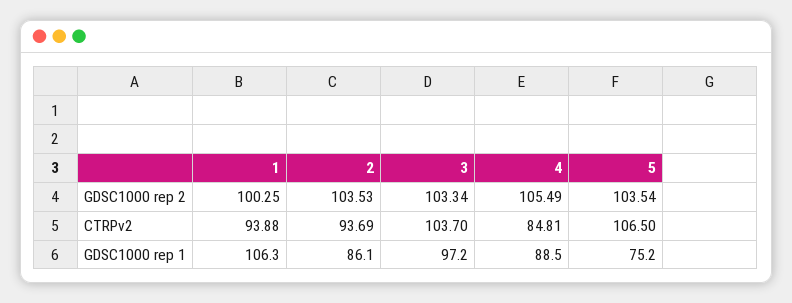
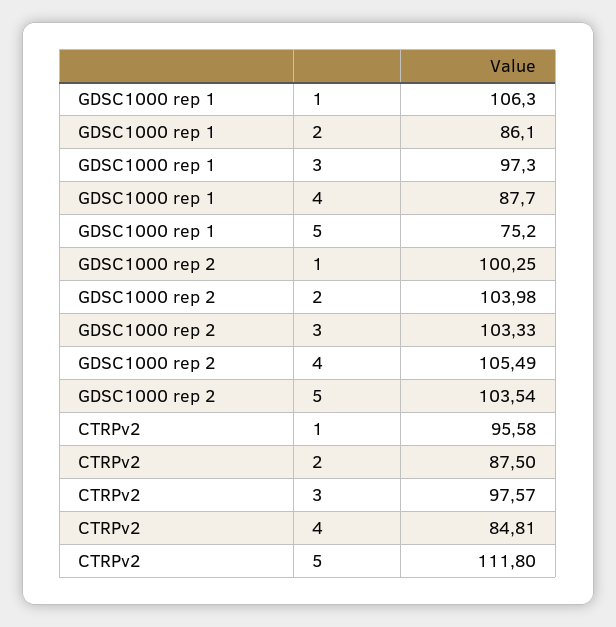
2, GDSC1000 rep 2: 103.53 -> 103.98
3, GDSC1000 rep 2: 103.34 -> 103.33
1, CTRPv2: 93.88 -> 95.58
2, CTRPv2: 93.69 -> 87.5
3, CTRPv2: 103.7 -> 97.57
5, CTRPv2: 106.5 -> 111.8
3, GDSC1000 rep 1: 97.2 -> 97.3
4, GDSC1000 rep 1: 88.5 -> 87.7

